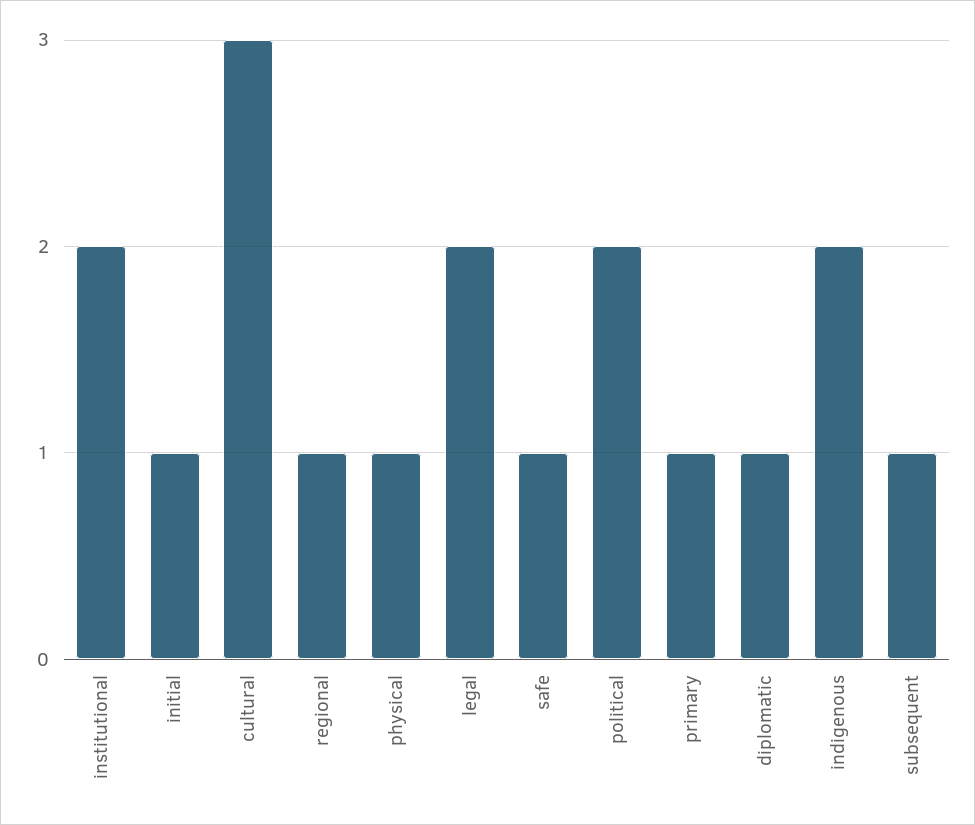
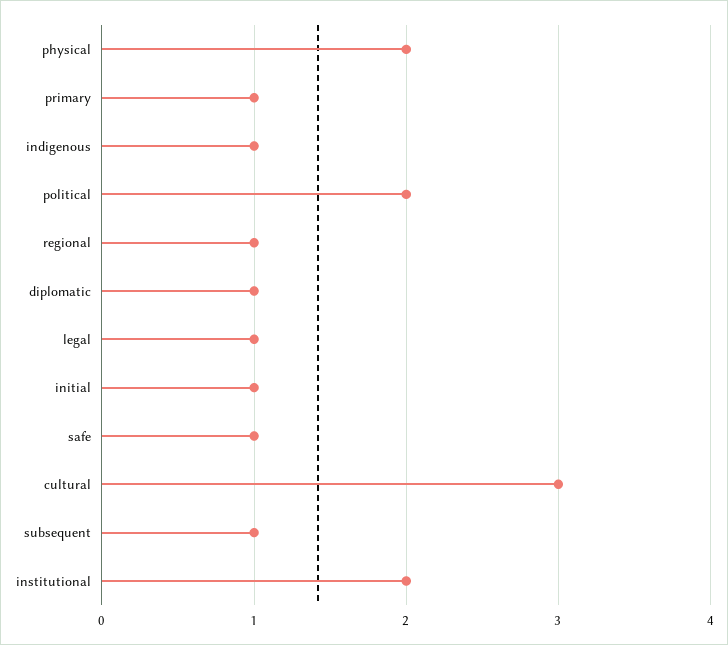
physical: 1 -> 2
legal: 2 -> 1
indigenous: 2 -> 1

